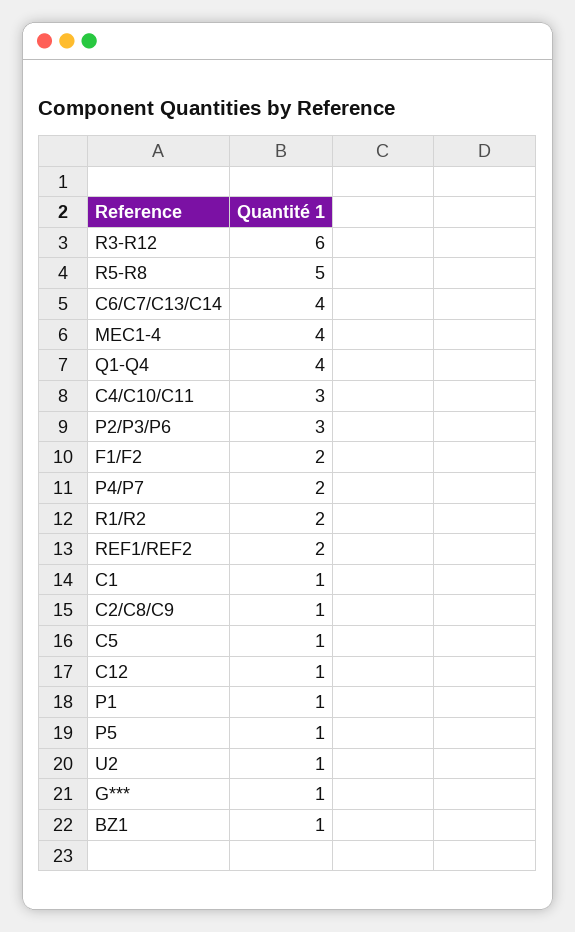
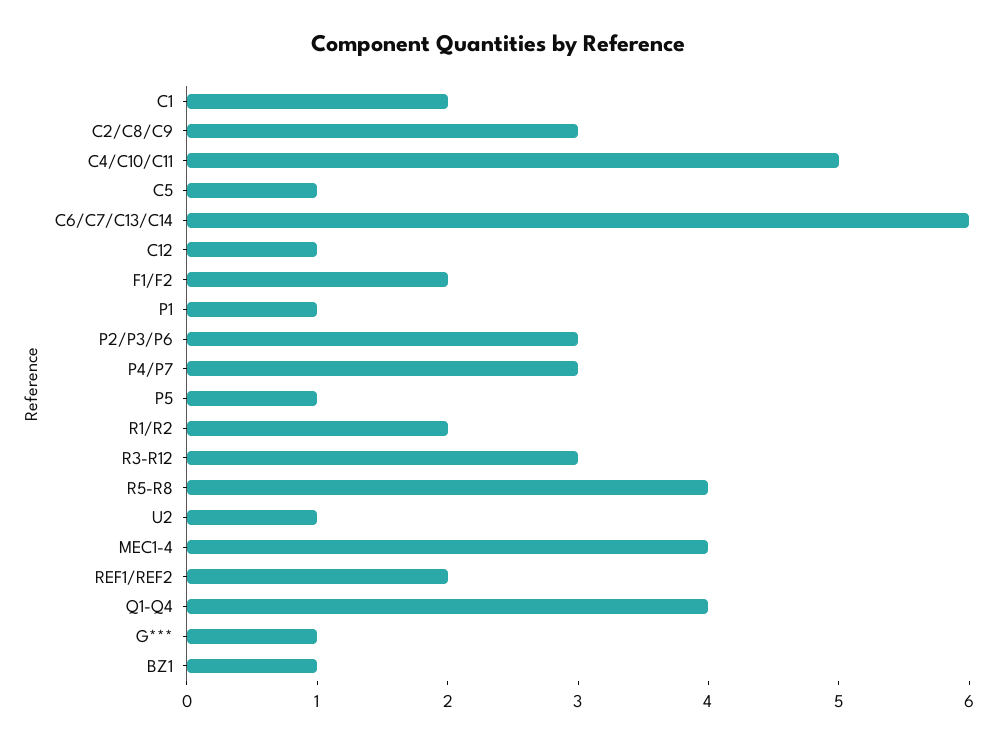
R3-R12: 6 -> 3
R5-R8: 5 -> 4
C6/C7/C13/C14: 4 -> 6
C4/C10/C11: 3 -> 5
P4/P7: 2 -> 3
C1: 1 -> 2
C2/C8/C9: 1 -> 3

